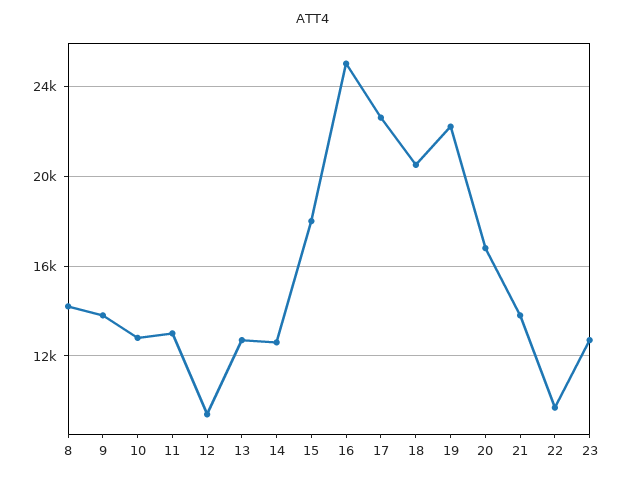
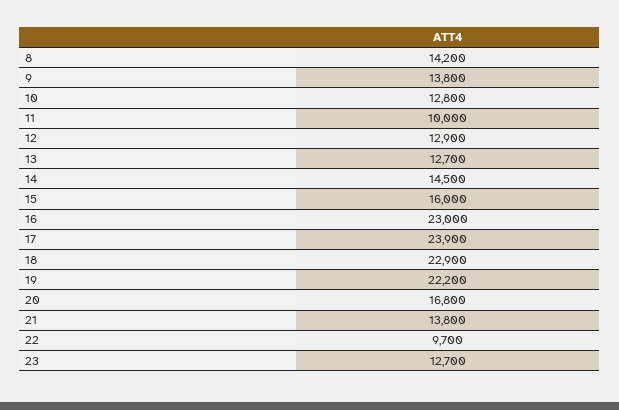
11: 13000 -> 10000
12: 9500 -> 12900
14: 12500 -> 14500
15: 18000 -> 16000
16: 25000 -> 23000
17: 22500 -> 23900
18: 20500 -> 22900

